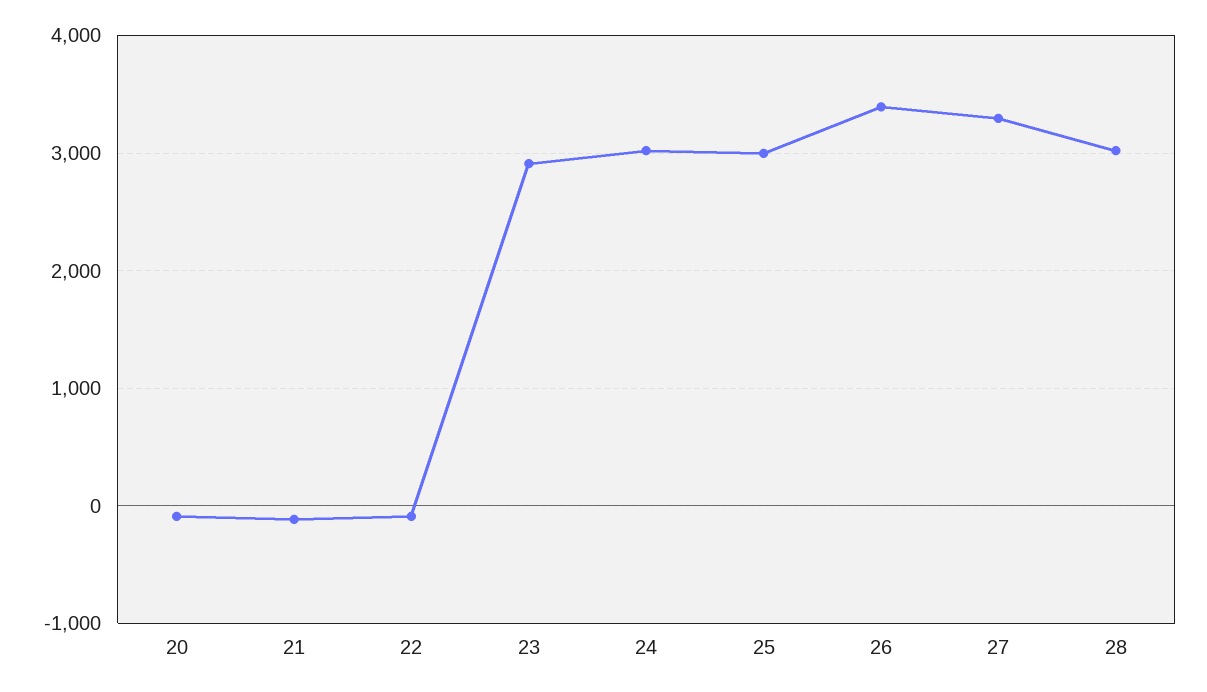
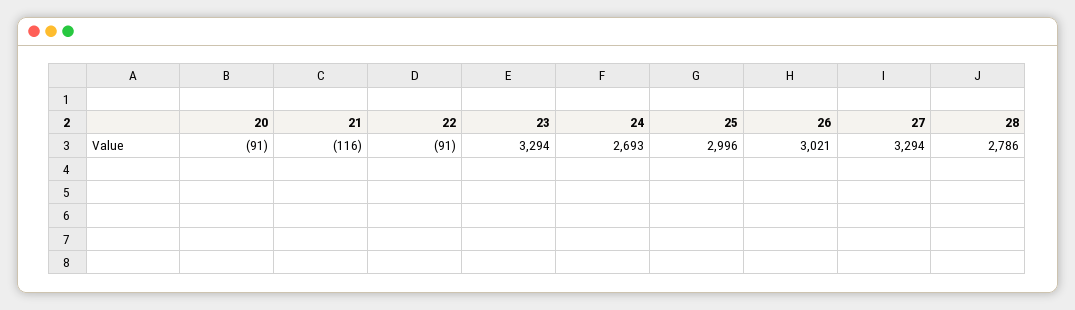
23: 2900 -> 3294
24: 3000 -> 2693
26: 3400 -> 3021
28: 3000 -> 2786

